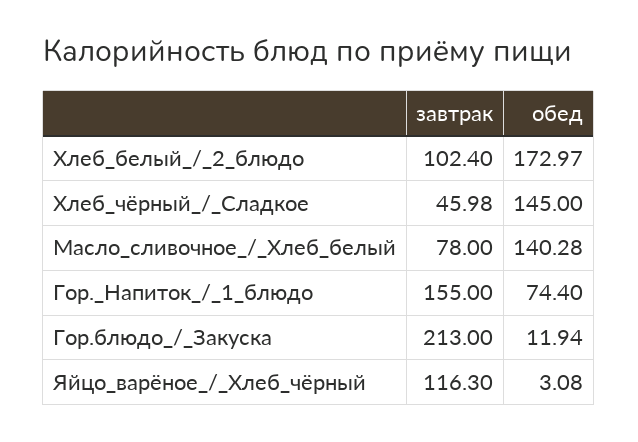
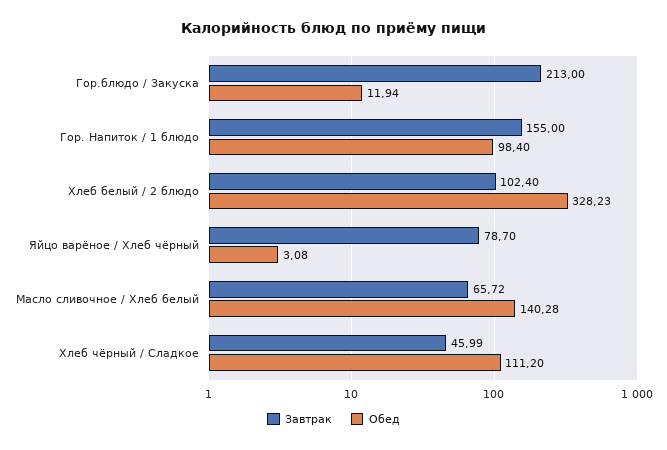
обед, Хлеб_белый_/_2_блюдо: 172.97 -> 328.23
завтрак, Хлеб_чёрный_/_Сладкое: 45.98 -> 45.99
обед, Хлеб_чёрный_/_Сладкое: 145 -> 111.2
завтрак, Масло_сливочное_/_Хлеб_белый: 78 -> 65.72
обед, Гор._Напиток_/_1_блюдо: 74.4 -> 98.4
завтрак, Яйцо_варёное_/_Хлеб_чёрный: 116.3 -> 78.7

